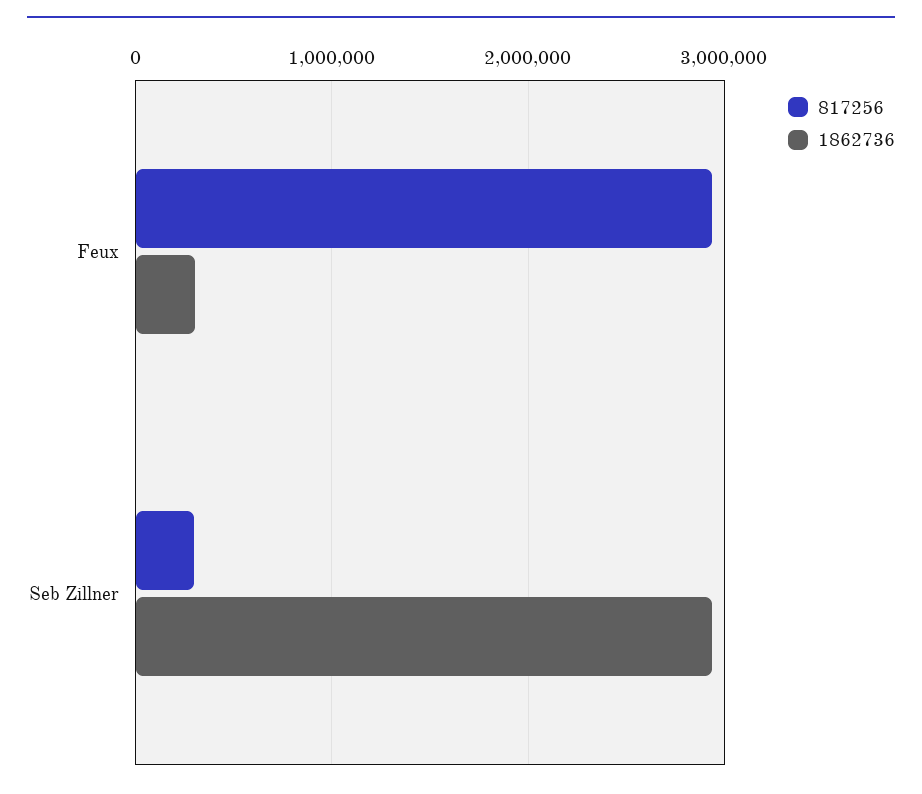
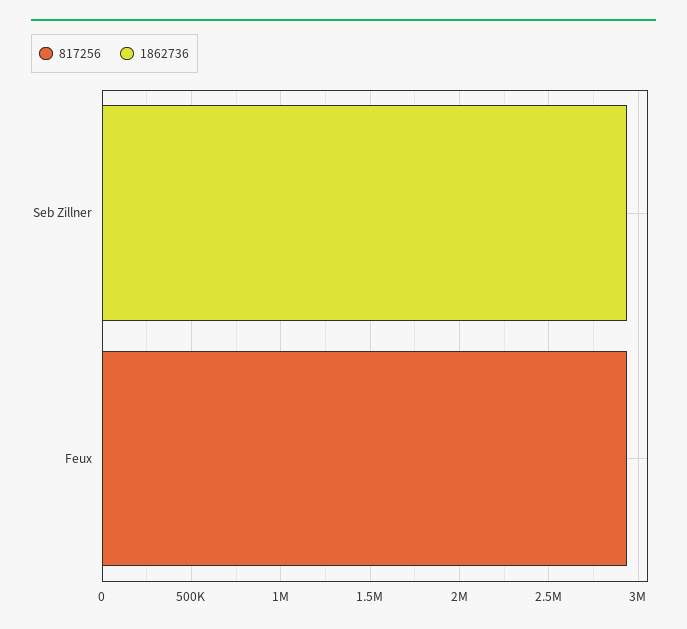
1862736, Feux: 300000 -> 0
817256, Seb Zillner: 300000 -> 0

